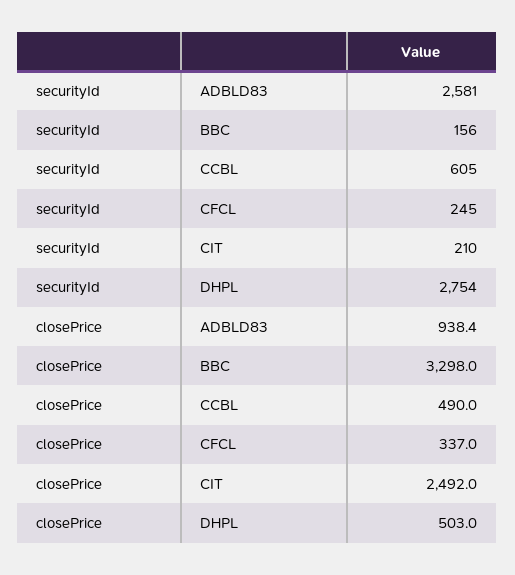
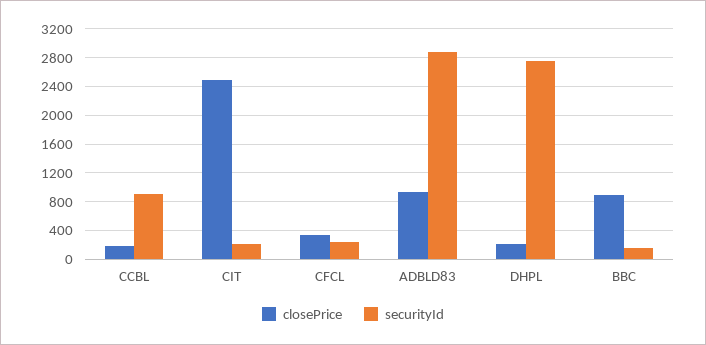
securityId, ADBLD83: 2581 -> 2900
securityId, CCBL: 605 -> 900
closePrice, BBC: 3298 -> 900
closePrice, CCBL: 490 -> 200
closePrice, DHPL: 503 -> 200

